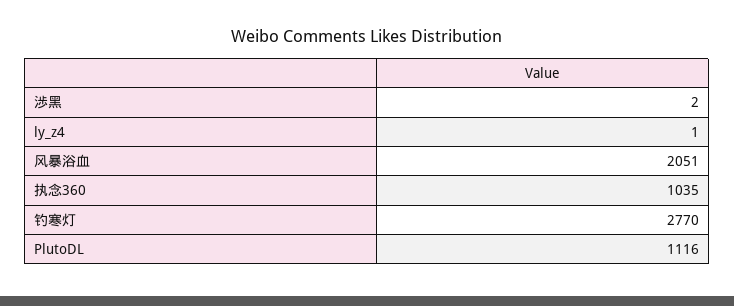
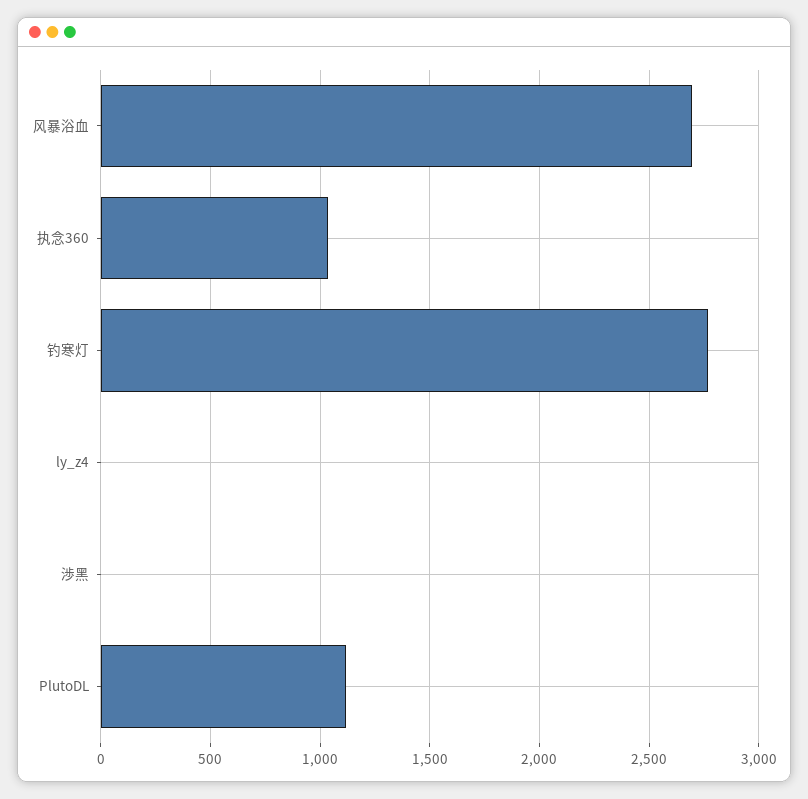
风暴浴血: 2051 -> 2700

